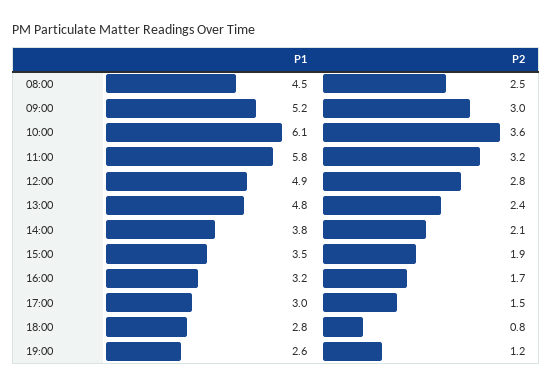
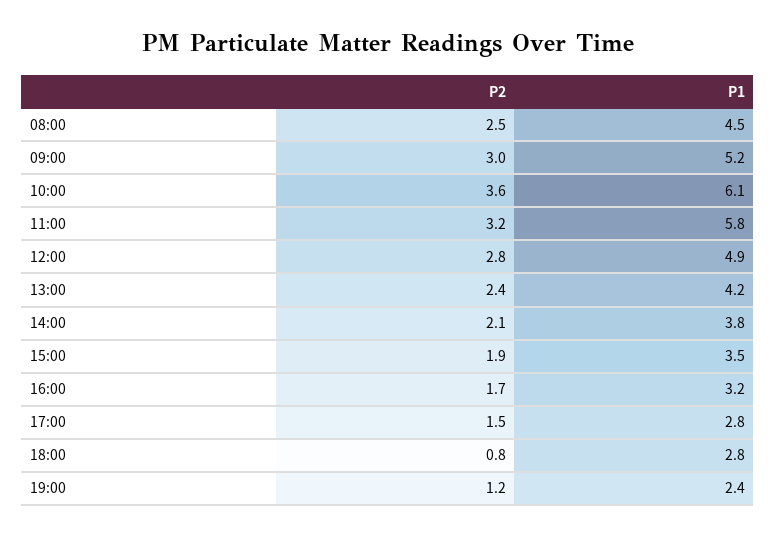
P1, 13:00: 4.8 -> 4.2
P1, 17:00: 3 -> 2.8
P1, 19:00: 2.6 -> 2.4

